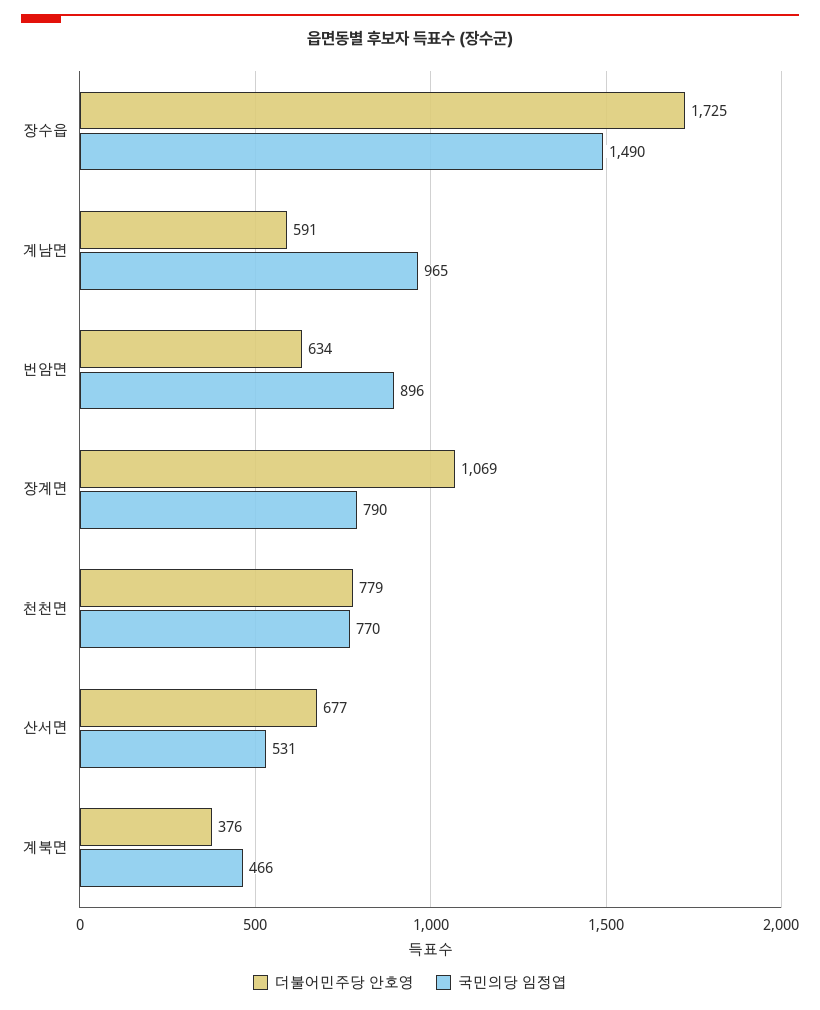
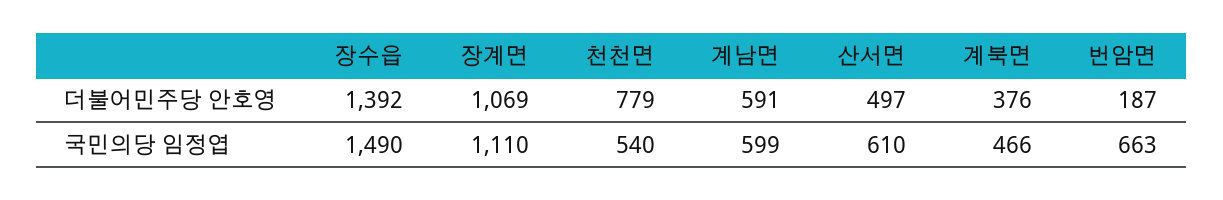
더불어민주당 안호영, 장수읍: 1725 -> 1392
국민의당 임정엽, 계남면: 965 -> 599
더불어민주당 안호영, 번암면: 634 -> 187
국민의당 임정엽, 번암면: 896 -> 663
국민의당 임정엽, 장계면: 790 -> 1110
국민의당 임정엽, 천천면: 770 -> 540
더불어민주당 안호영, 산서면: 677 -> 497
국민의당 임정엽, 산서면: 531 -> 610

